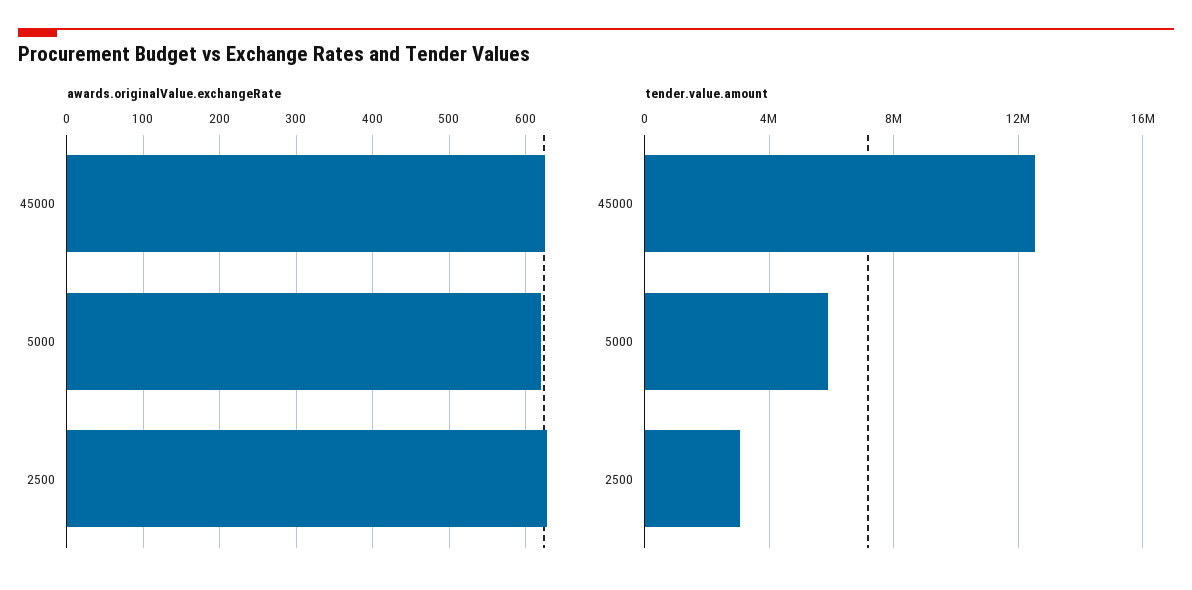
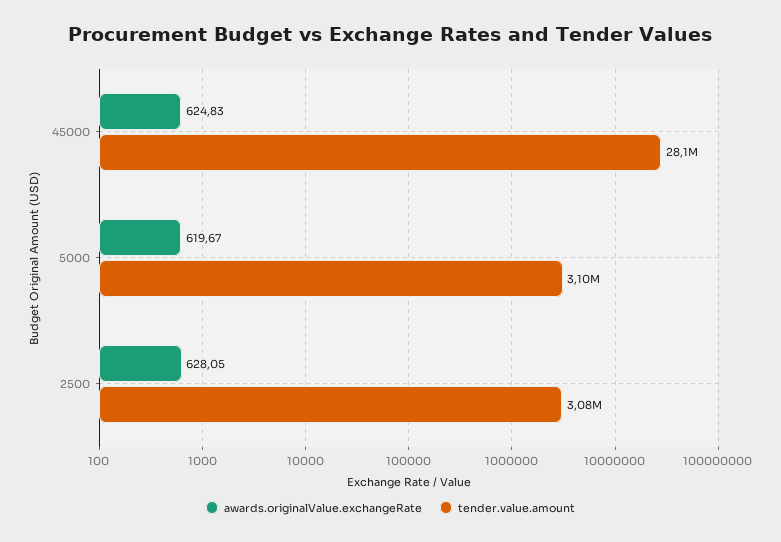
tender.value.amount, 45000: 12500000 -> 28100000
tender.value.amount, 5000: 6000000 -> 3100000

